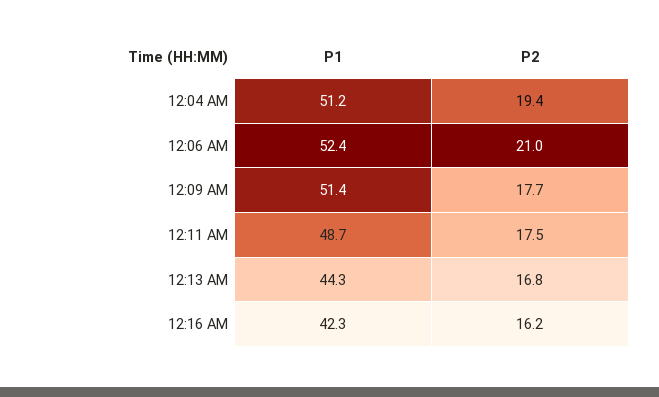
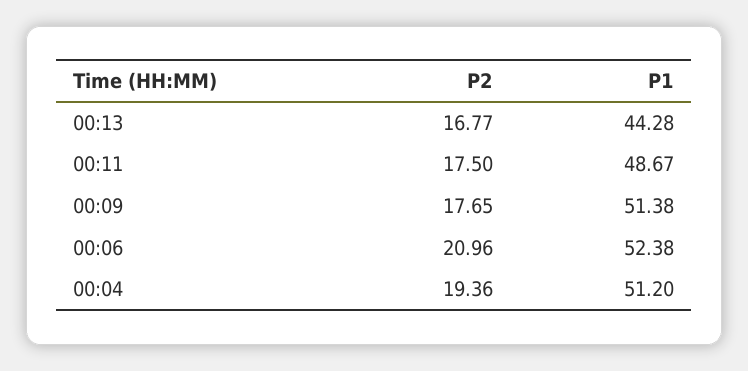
P1, 12:16 AM: 42.3 -> none
P2, 12:16 AM: 16.2 -> none

